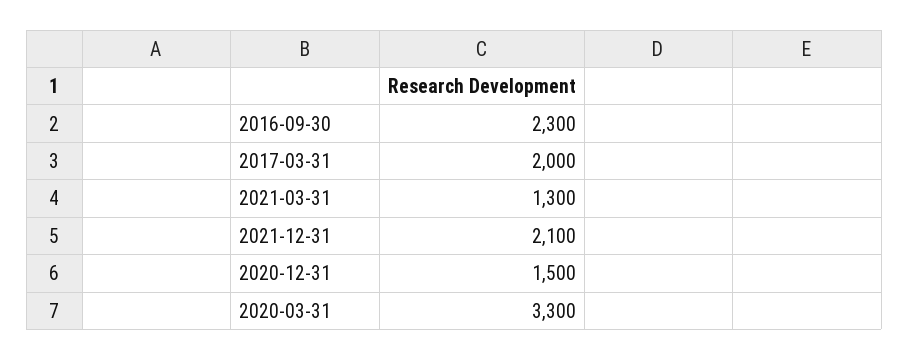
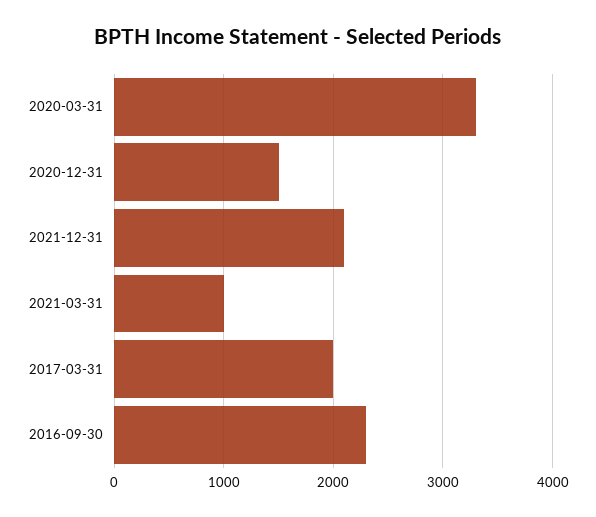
2021-03-31: 1300 -> 1000

